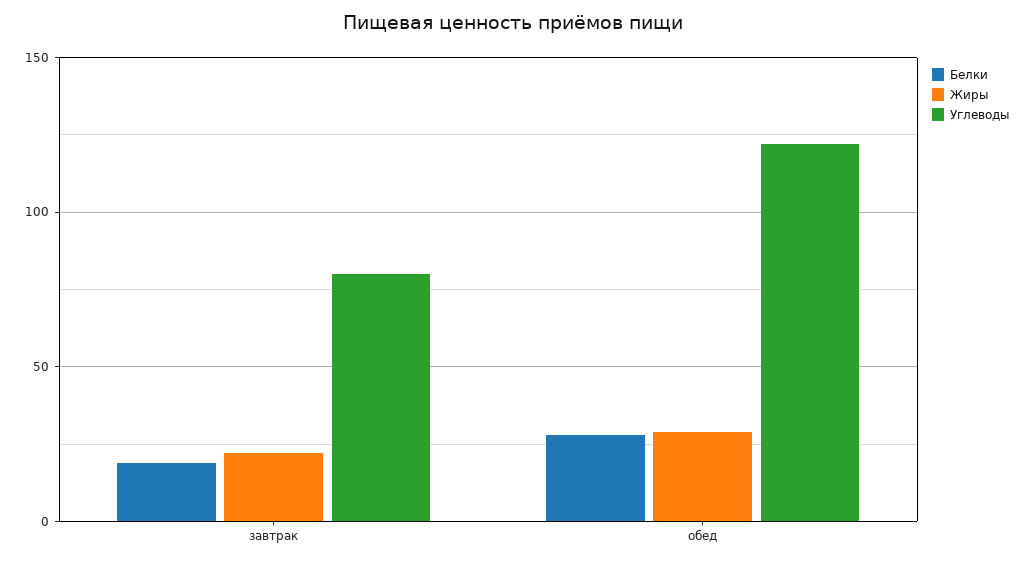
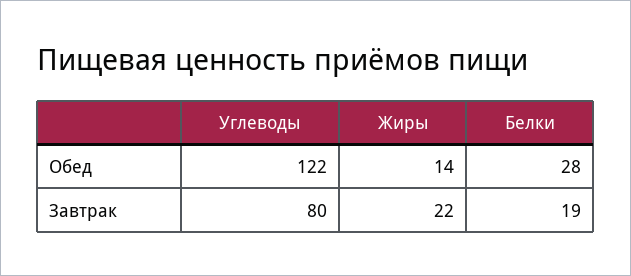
Жиры, обед: 30 -> 14

